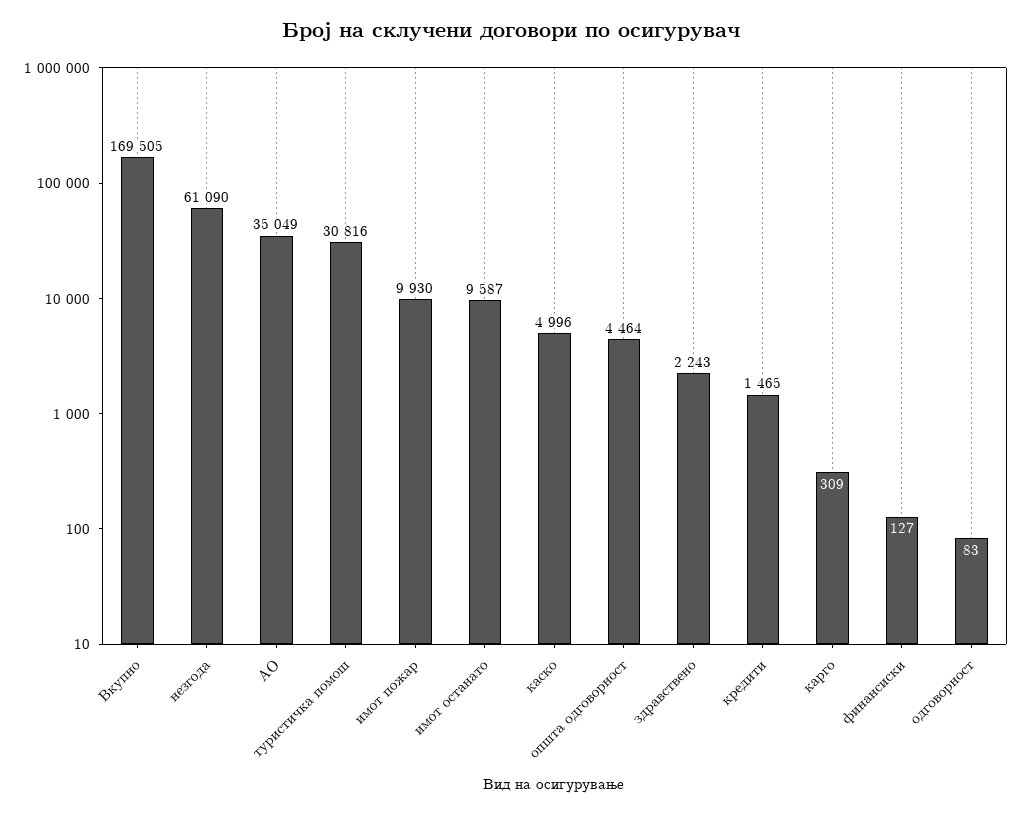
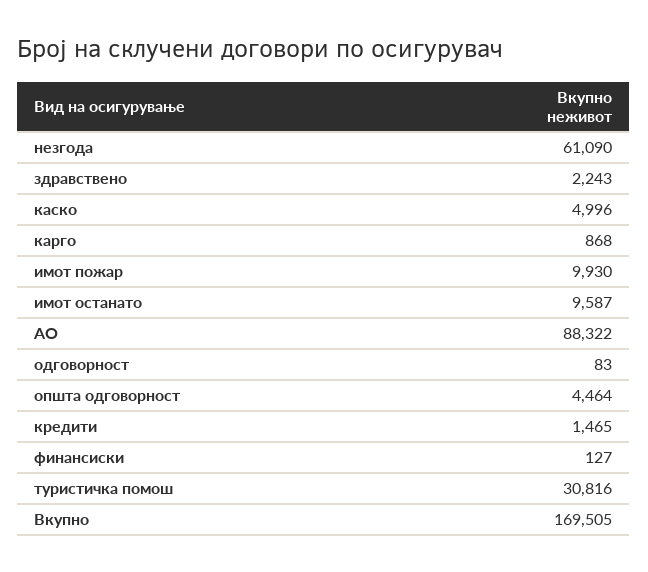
АО: 35049 -> 88322
карго: 309 -> 868

